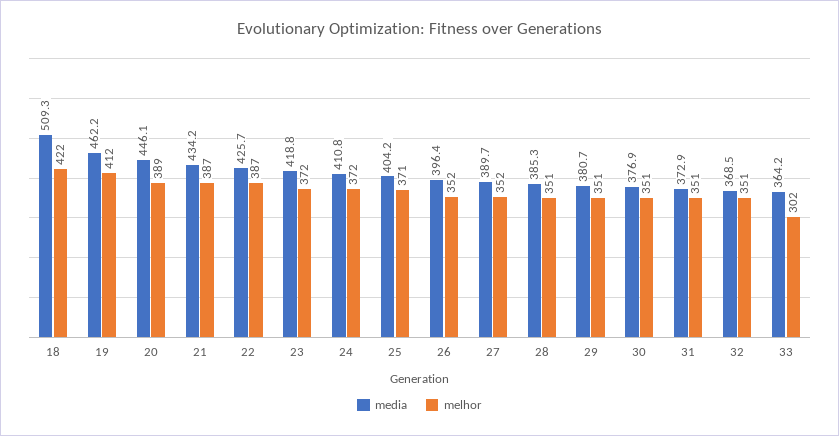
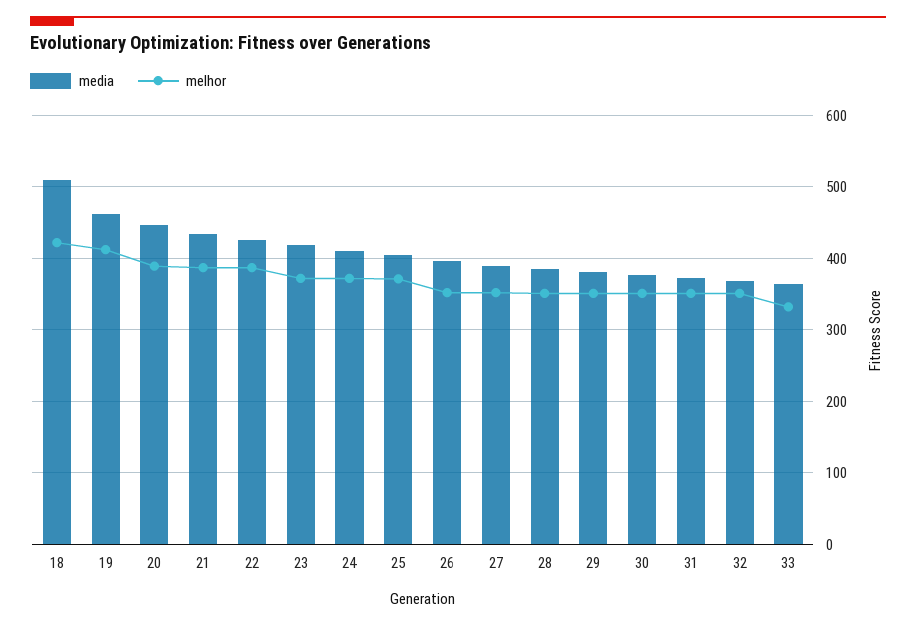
melhor, 33: 302 -> 330

